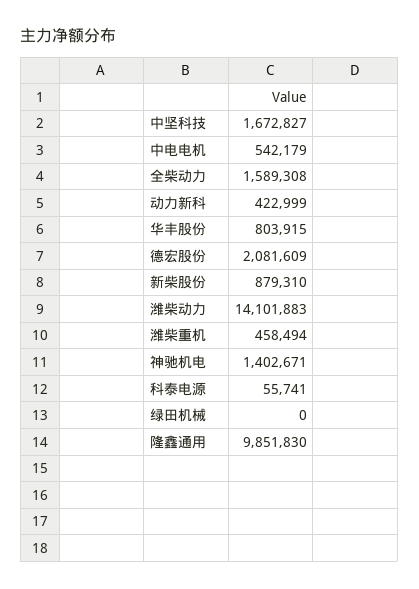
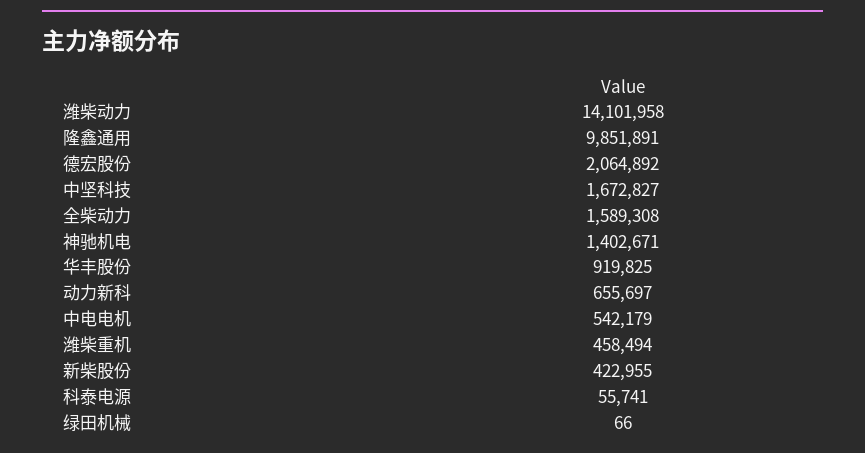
动力新科: 422999 -> 655697
华丰股份: 803915 -> 919825
德宏股份: 2081609 -> 2064892
新柴股份: 879310 -> 422955
潍柴动力: 14101883 -> 14101958
绿田机械: 0 -> 66
隆鑫通用: 9851830 -> 9851891

